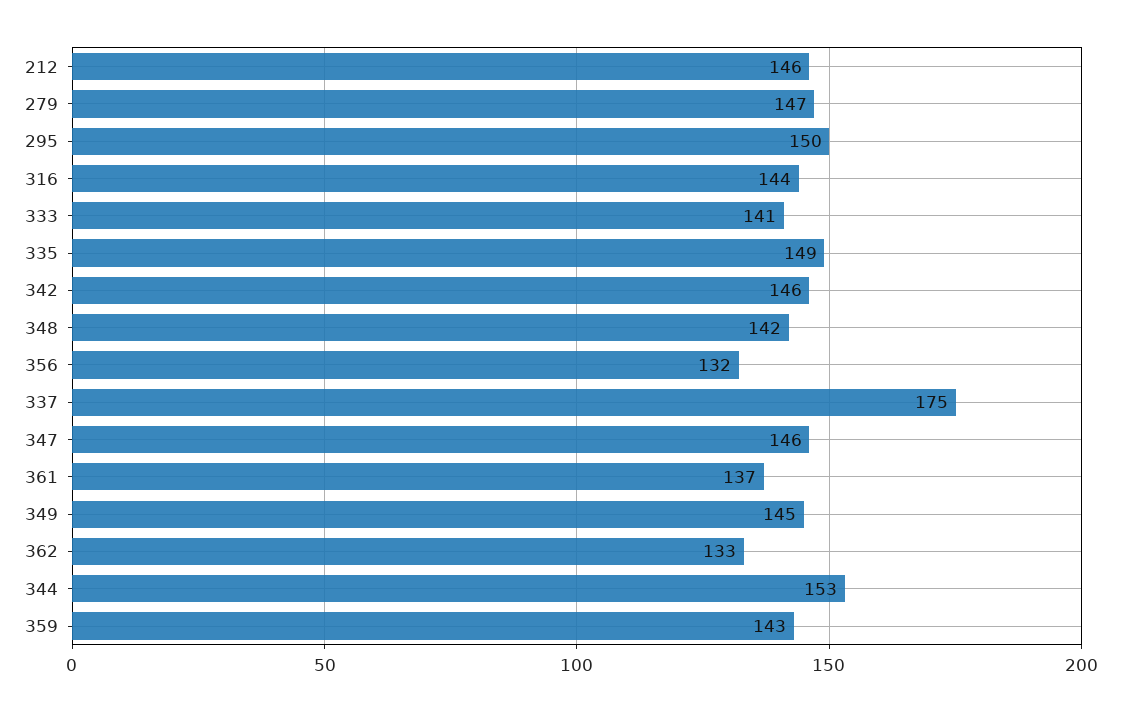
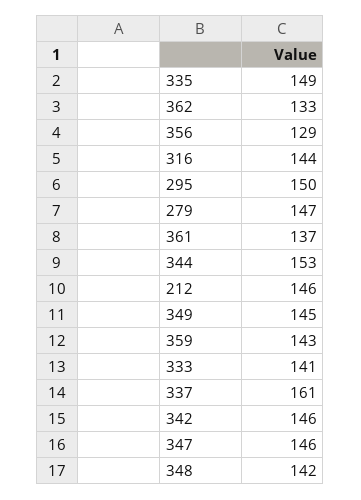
356: 132 -> 129
337: 175 -> 161

